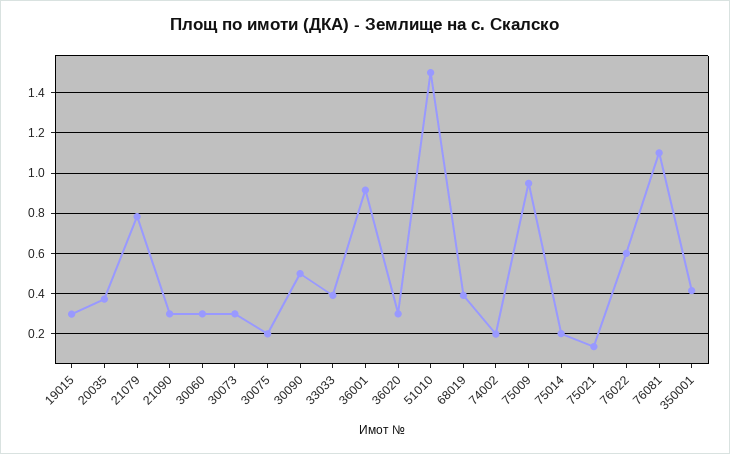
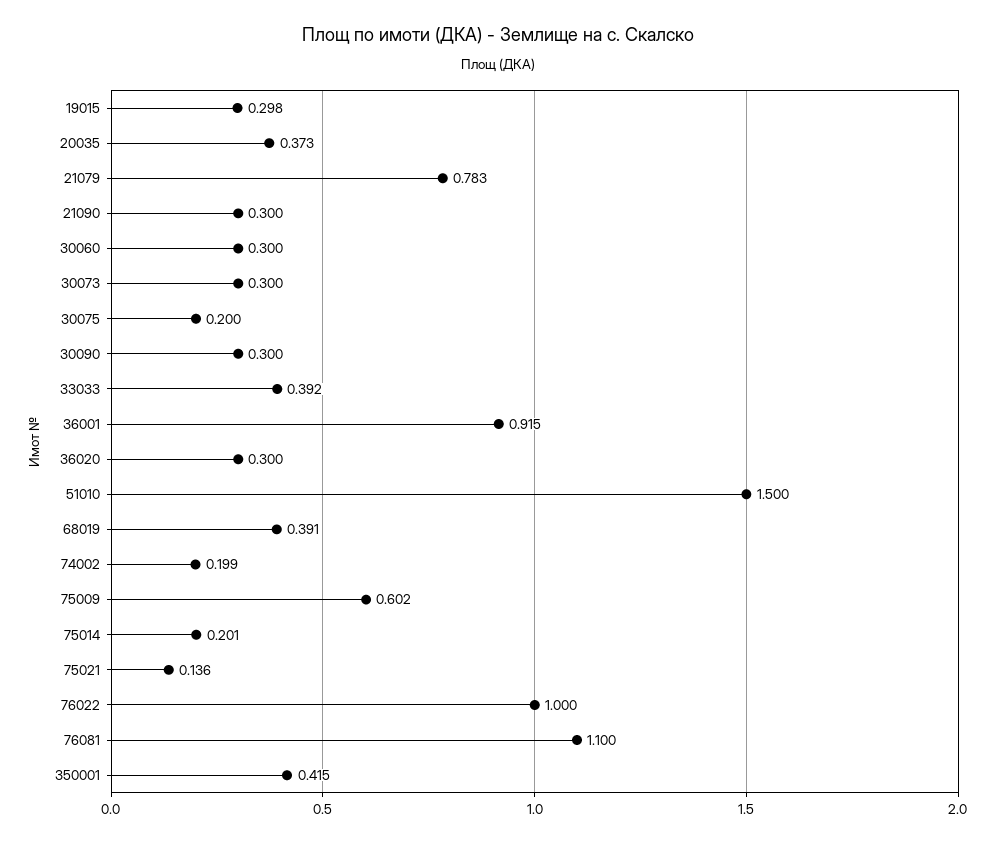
30090: 0.5 -> 0.3
75009: 0.95 -> 0.602
76022: 0.6 -> 1

